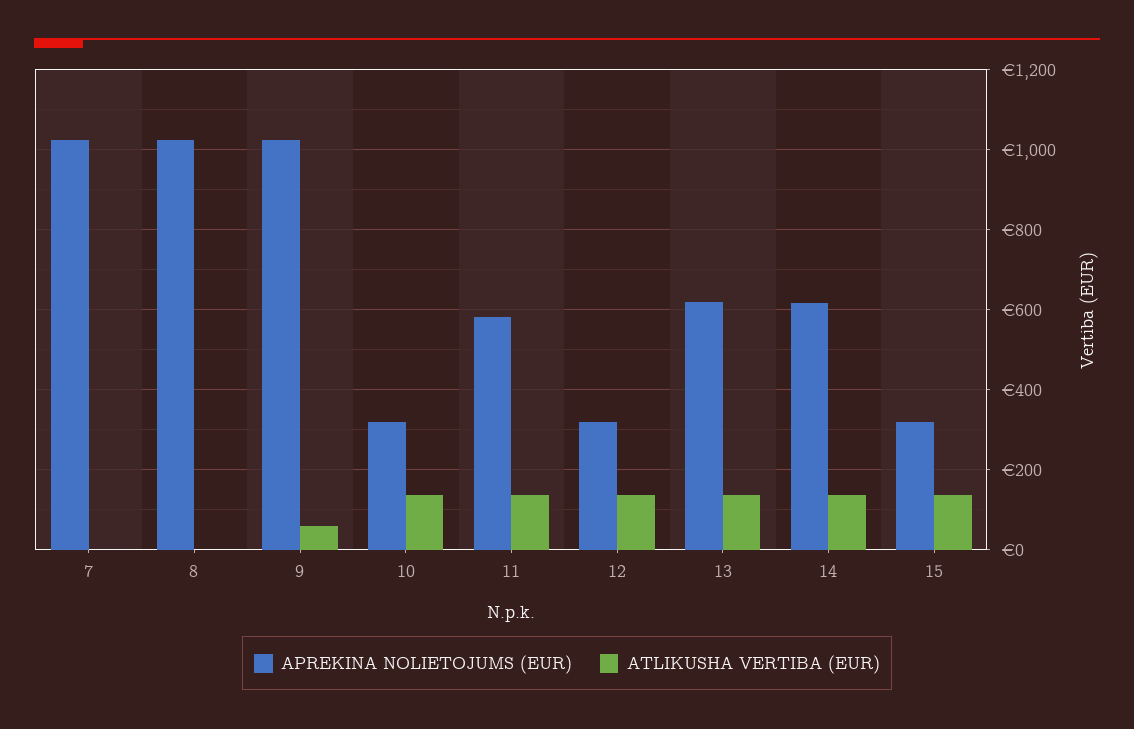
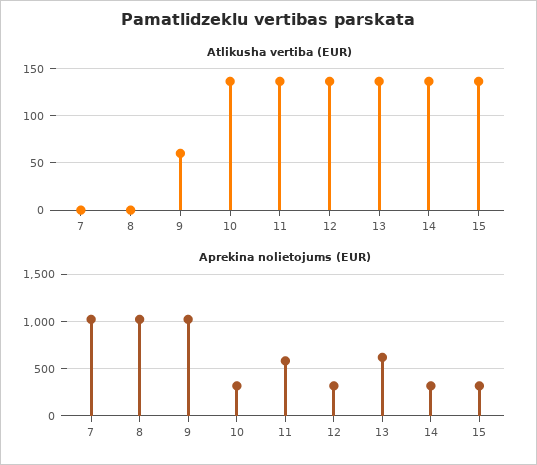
APREKINA NOLIETOJUMS (EUR), 14: 620 -> 300

